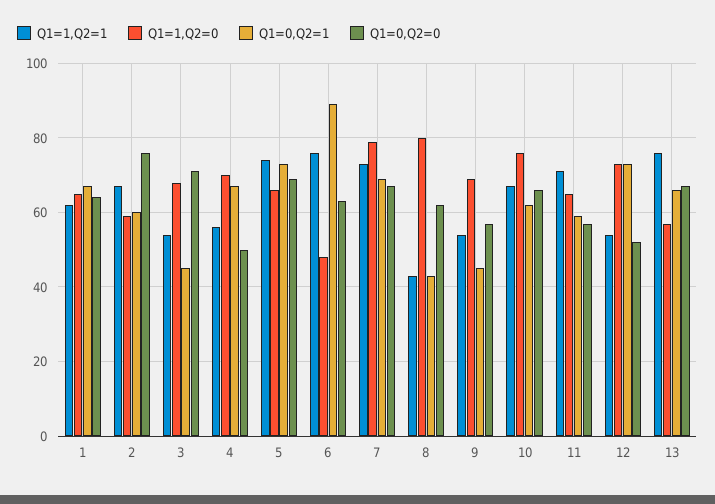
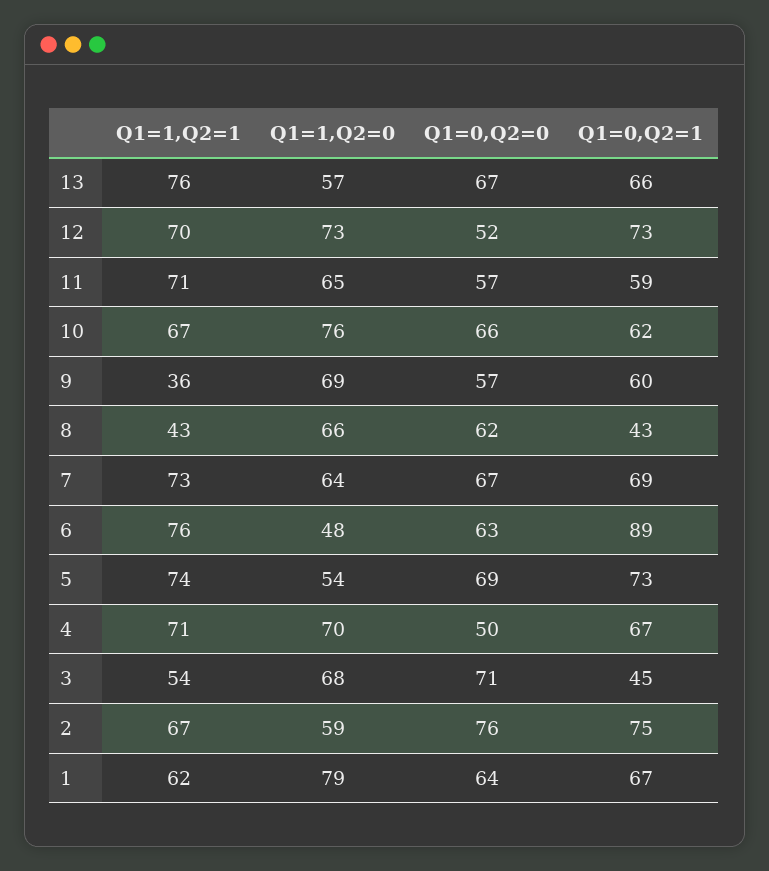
Q1=1,Q2=0, 1: 65 -> 79
Q1=0,Q2=1, 2: 60 -> 75
Q1=1,Q2=1, 4: 55 -> 71
Q1=1,Q2=0, 5: 65 -> 54
Q1=1,Q2=0, 7: 80 -> 64
Q1=1,Q2=0, 8: 80 -> 66
Q1=1,Q2=1, 9: 55 -> 36
Q1=0,Q2=1, 9: 45 -> 60
Q1=1,Q2=1, 12: 55 -> 70

